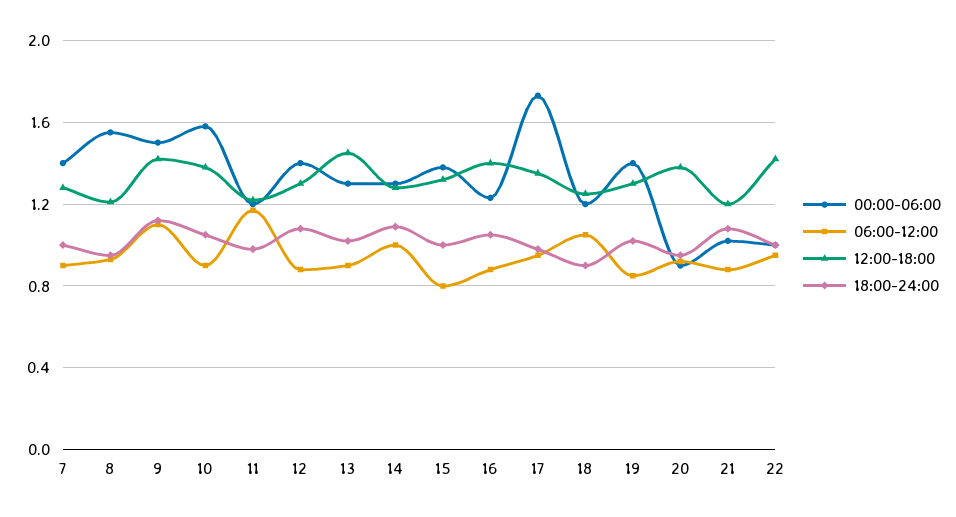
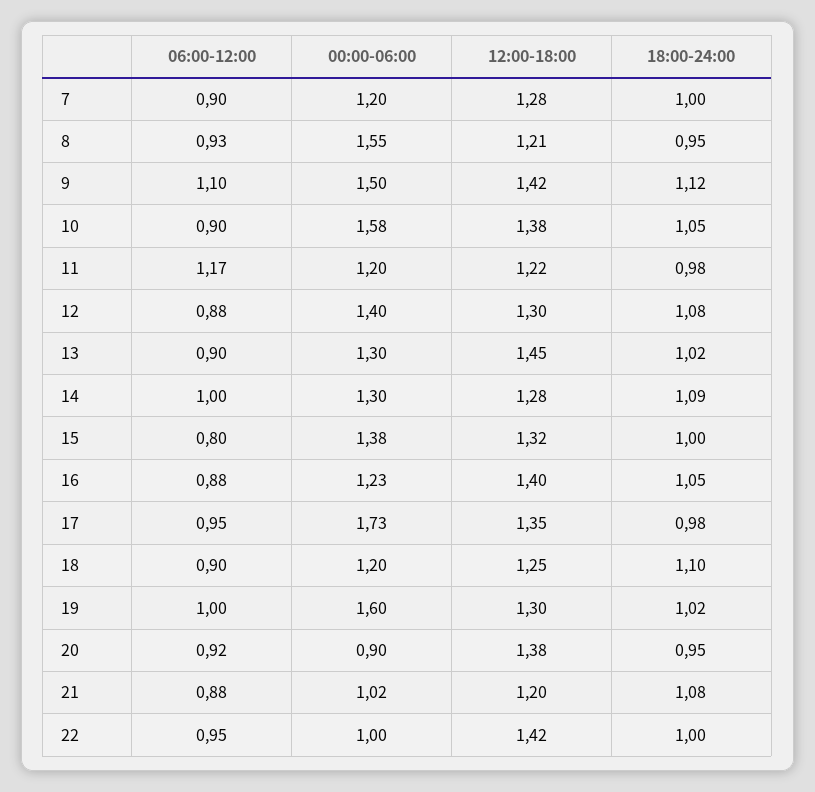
00:00-06:00, 7: 1.4 -> 1.2
06:00-12:00, 18: 1.05 -> 0.9
18:00-24:00, 18: 0.9 -> 1.1
00:00-06:00, 19: 1.4 -> 1.6
06:00-12:00, 19: 0.85 -> 1

